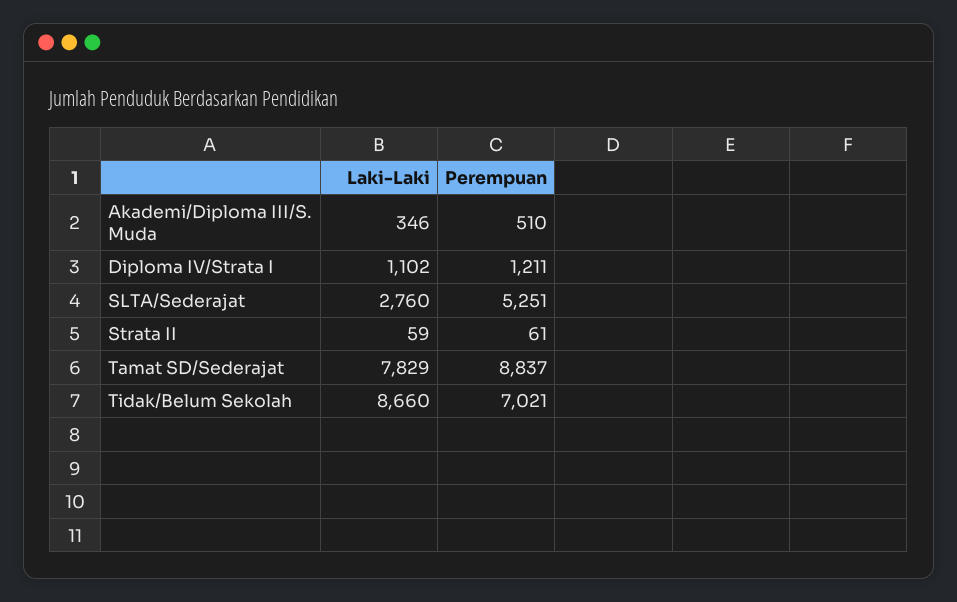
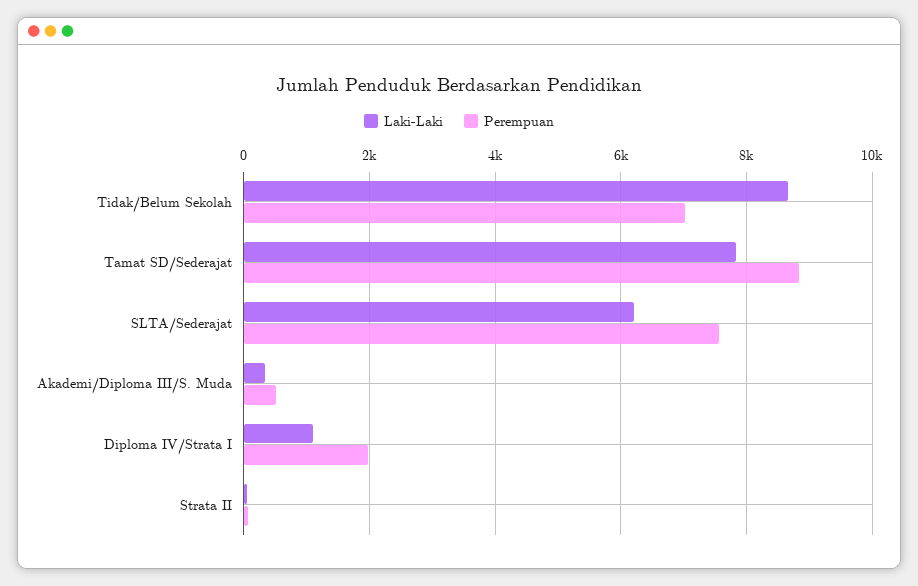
Perempuan, Diploma IV/Strata I: 1211 -> 2000
Laki-Laki, SLTA/Sederajat: 2760 -> 6200
Perempuan, SLTA/Sederajat: 5251 -> 7600

